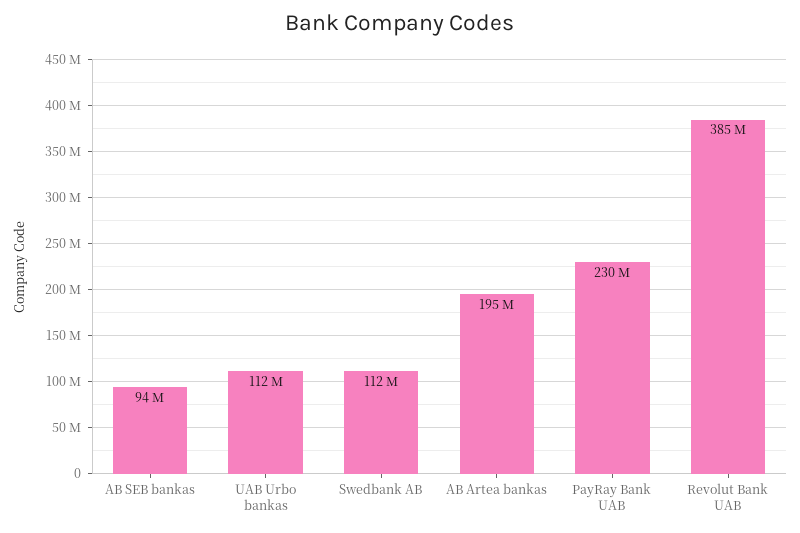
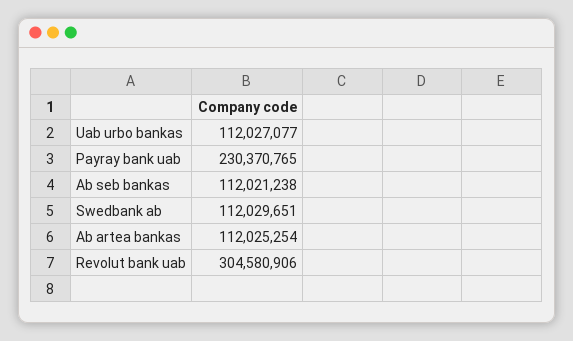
AB SEB bankas: 94000000 -> 112021238
AB Artea bankas: 195000000 -> 112025254
Revolut Bank UAB: 385000000 -> 304580906

